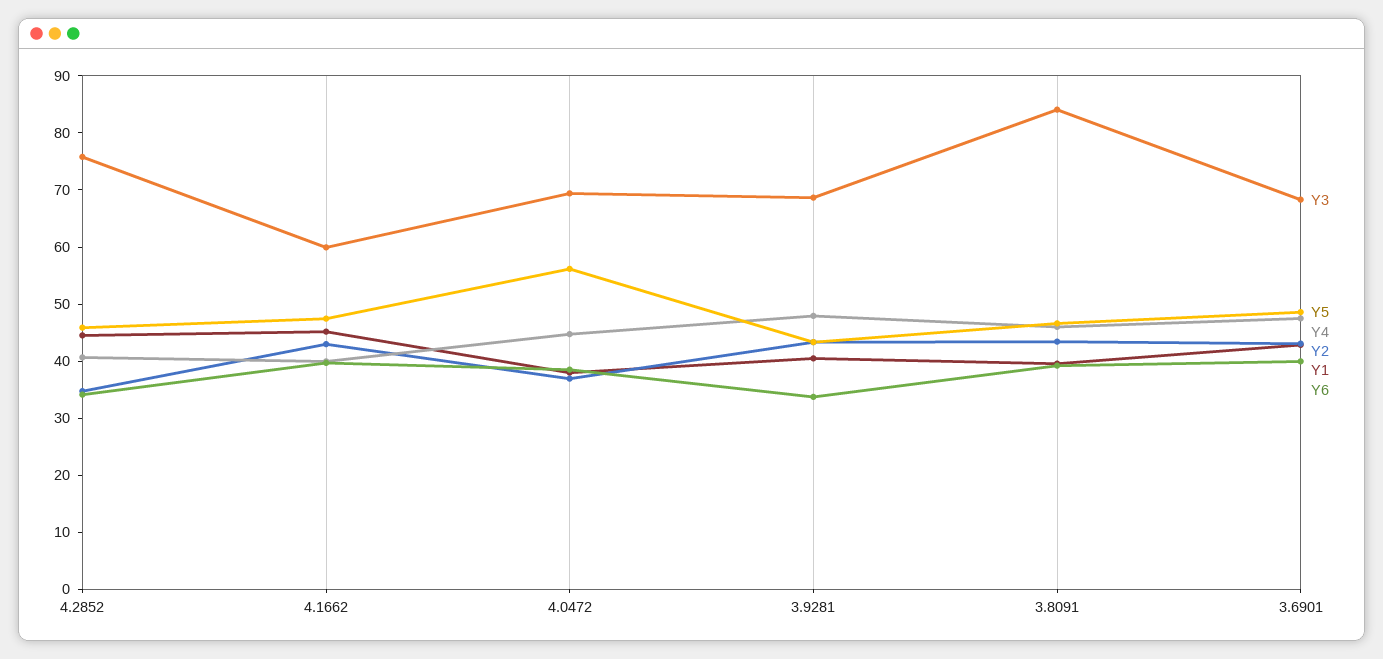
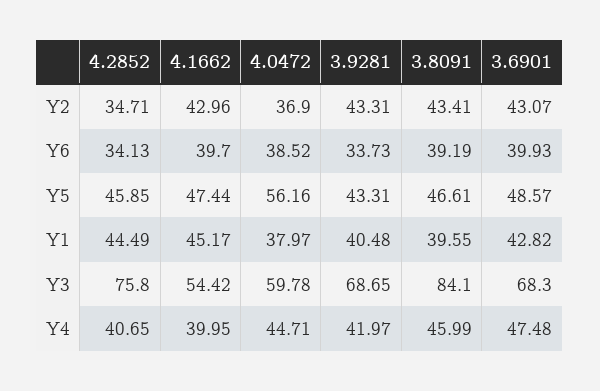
Y3, 4.1662: 60 -> 54.42
Y3, 4.0472: 70 -> 59.78
Y4, 3.9281: 48 -> 41.97

